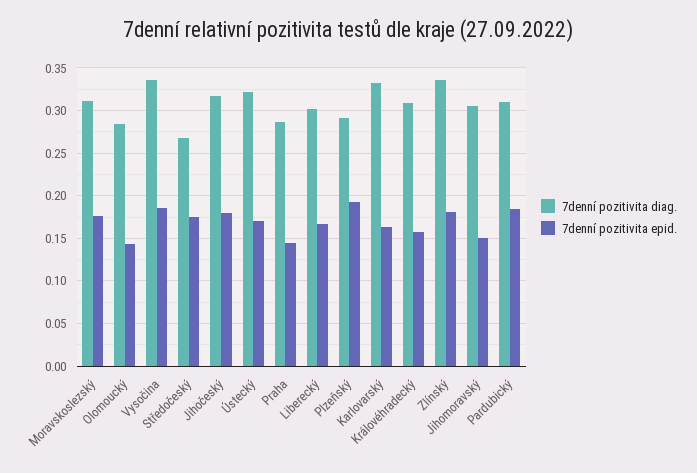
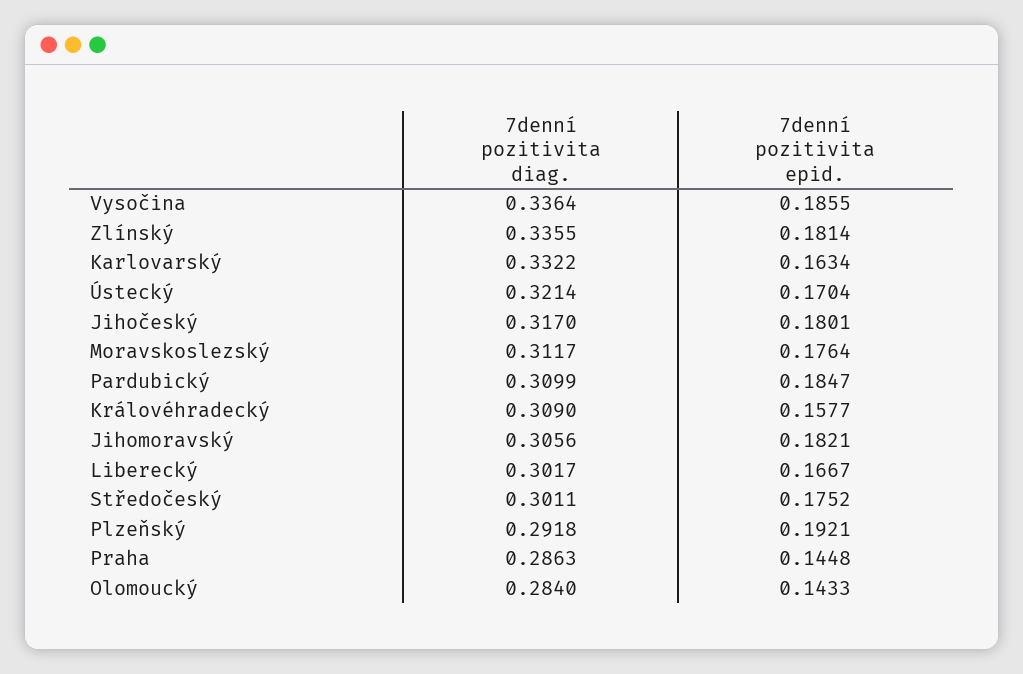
7denní pozitivita diag., Středočeský: 0.27 -> 0.3011
7denní pozitivita epid., Jihomoravský: 0.15 -> 0.1821

